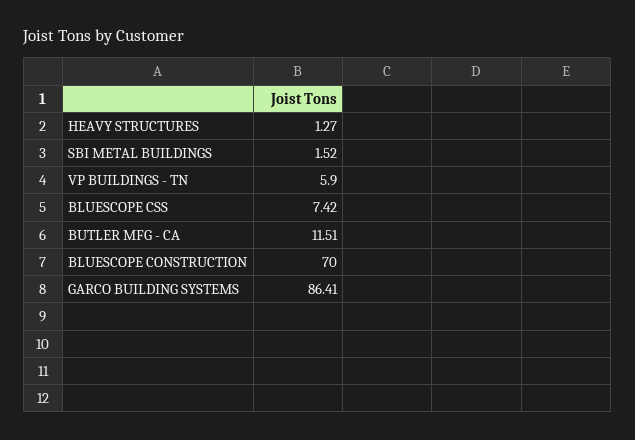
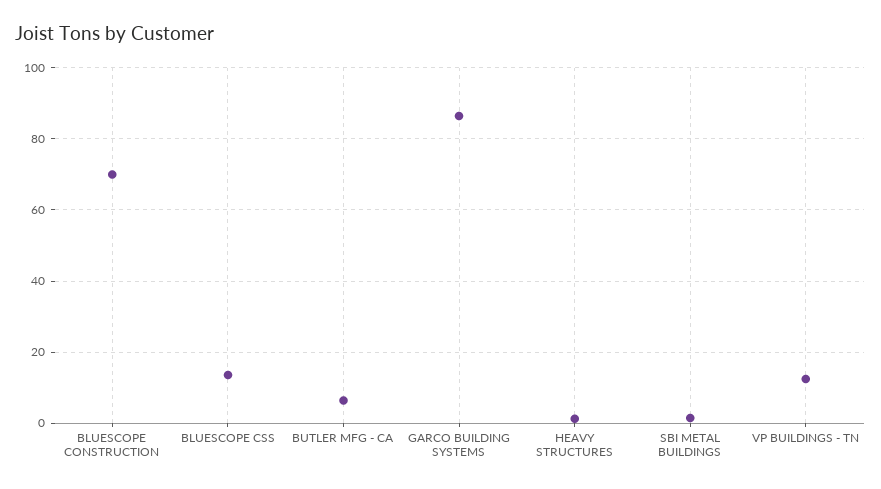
VP BUILDINGS - TN: 5.9 -> 12
BLUESCOPE CSS: 7.42 -> 14
BUTLER MFG - CA: 11.51 -> 6

